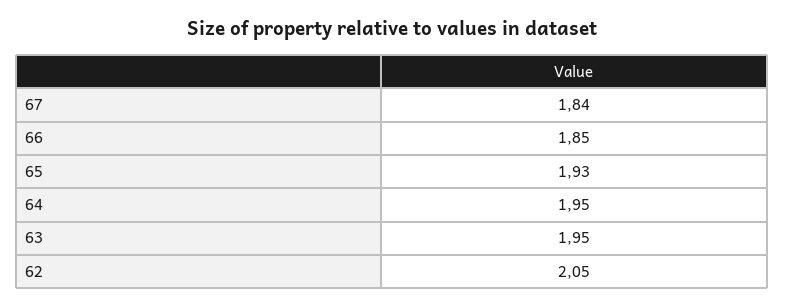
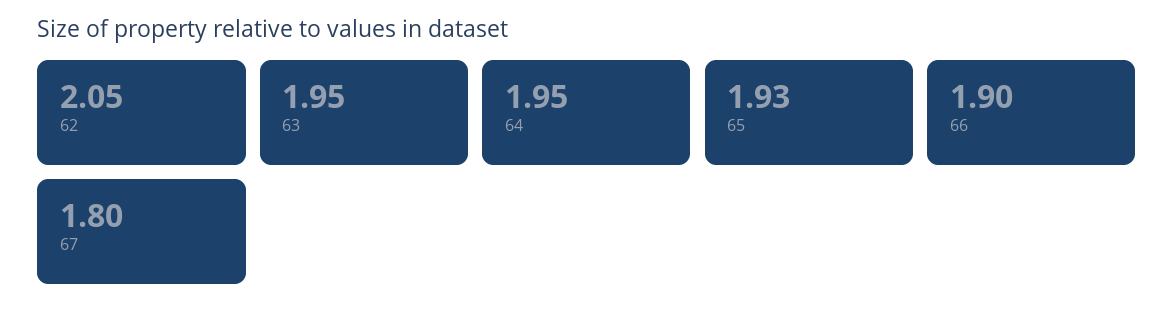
67: 1.84 -> 1.8
66: 1.85 -> 1.9

